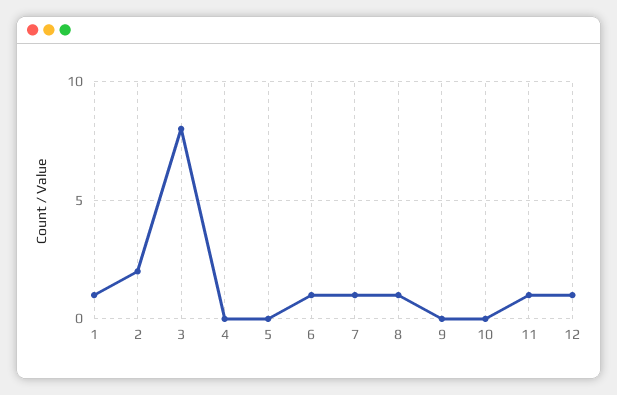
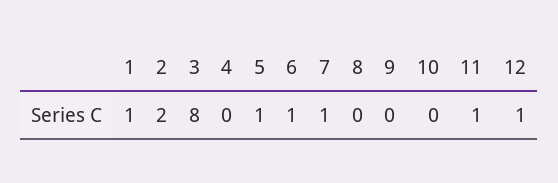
5: 0 -> 1
8: 1 -> 0

